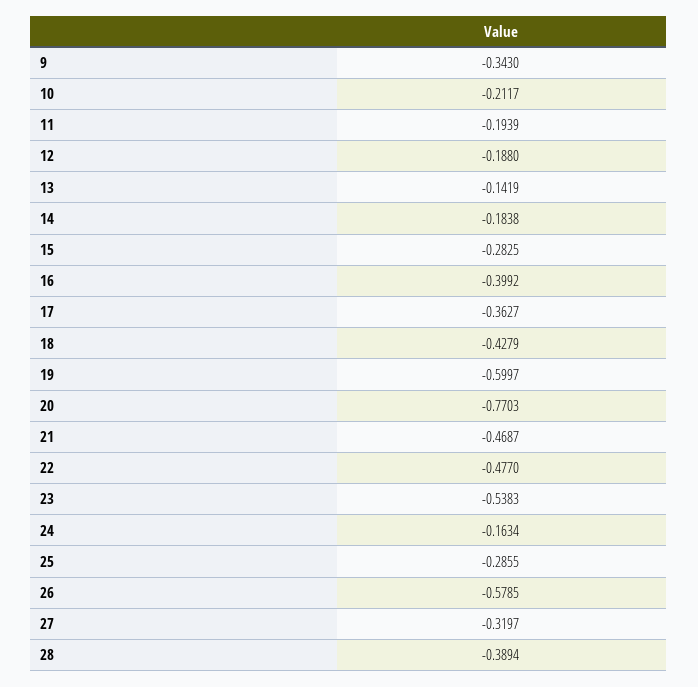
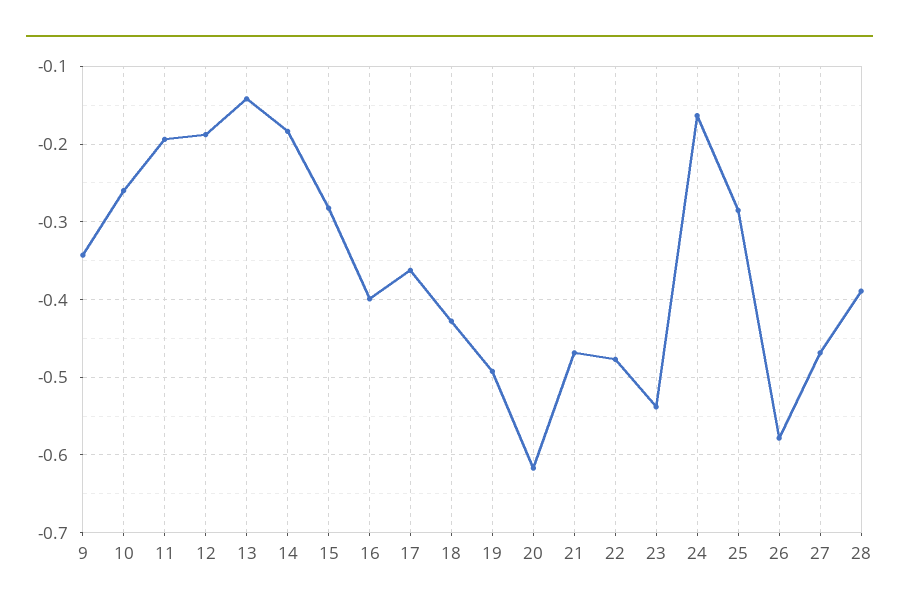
10: -0.2117 -> -0.26
19: -0.5997 -> -0.49
20: -0.7703 -> -0.62
27: -0.3197 -> -0.47

